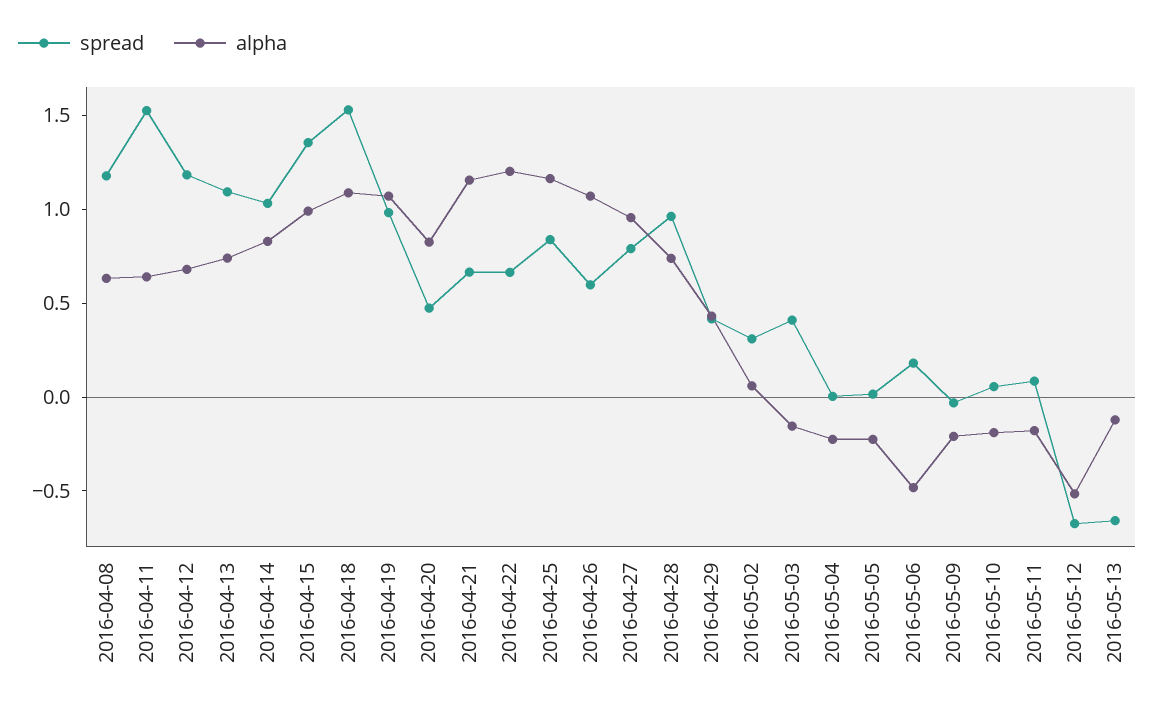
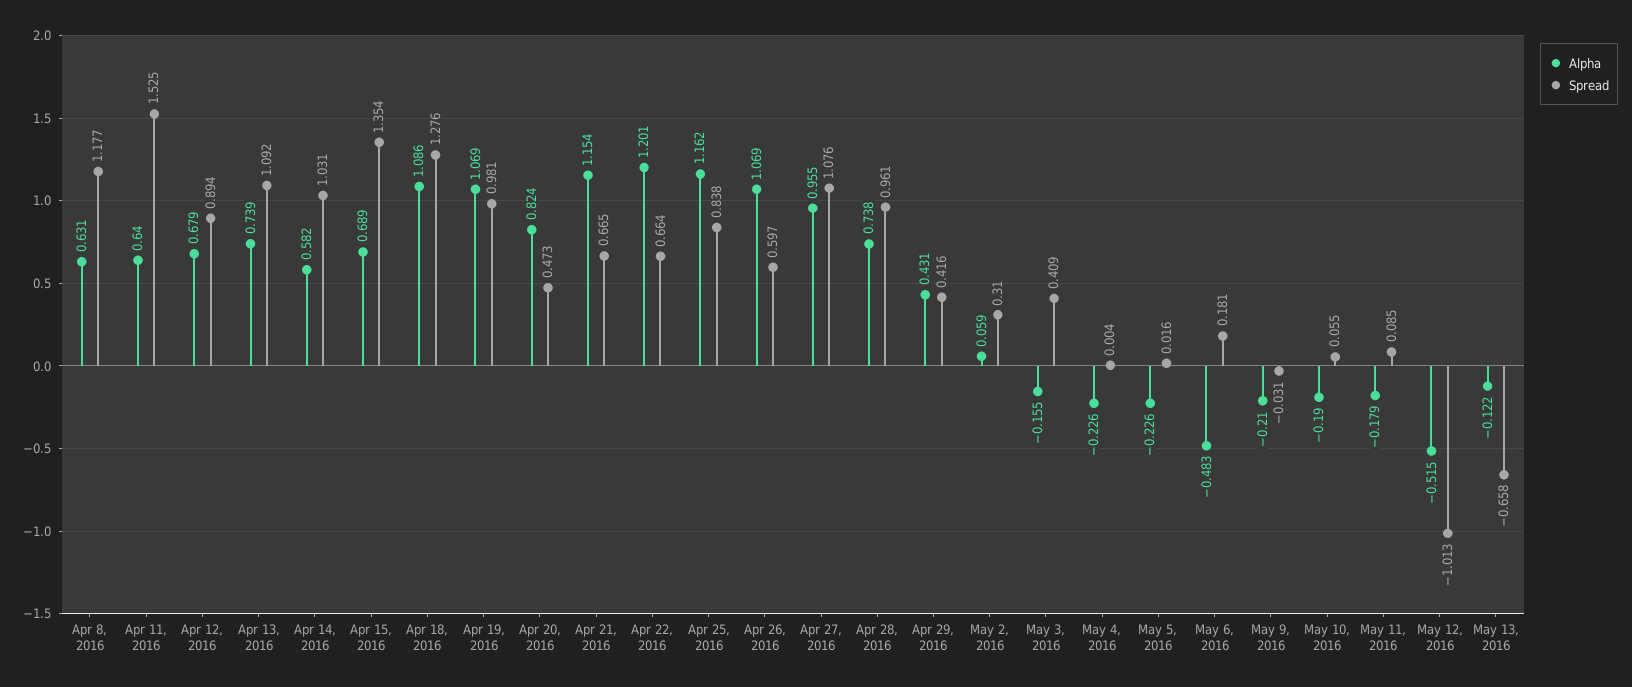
spread, 2016-04-12: 1.2 -> 0.894
alpha, 2016-04-14: 0.8 -> 0.582
alpha, 2016-04-15: 1 -> 0.689
spread, 2016-04-18: 1.5 -> 1.276
spread, 2016-04-27: 0.8 -> 1.076
spread, 2016-05-12: -0.7 -> -1.013

